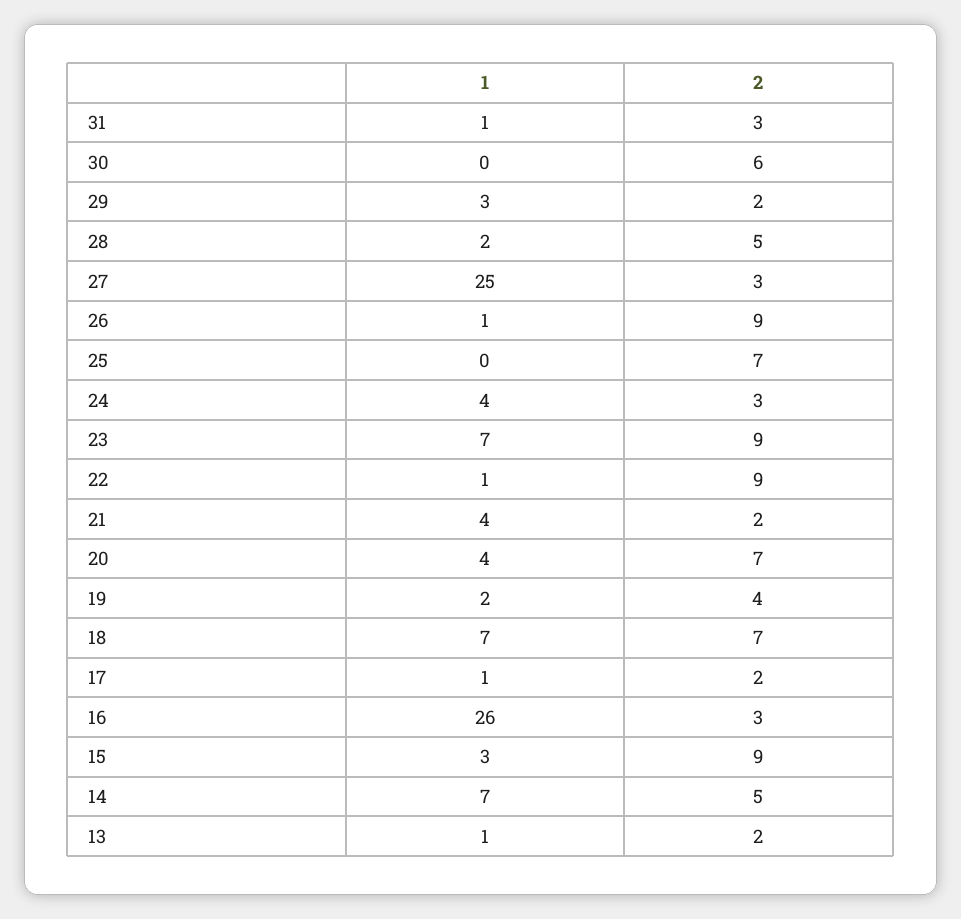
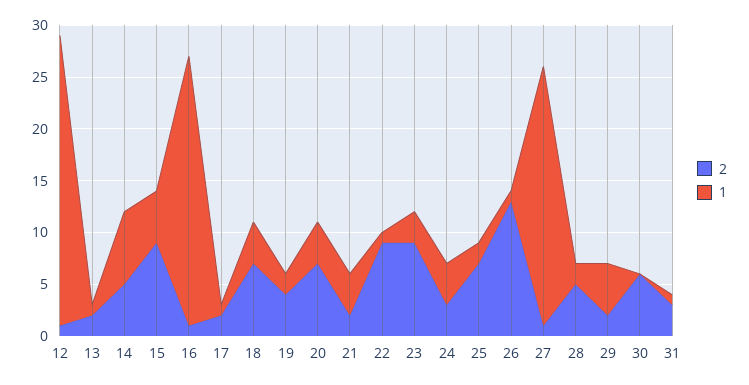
1, 29: 3 -> 5
2, 27: 3 -> 1
2, 26: 9 -> 13
1, 25: 0 -> 2
1, 23: 7 -> 3
1, 18: 7 -> 4
2, 16: 3 -> 1
1, 15: 3 -> 5
2, 12: none -> 1
1, 12: none -> 28

